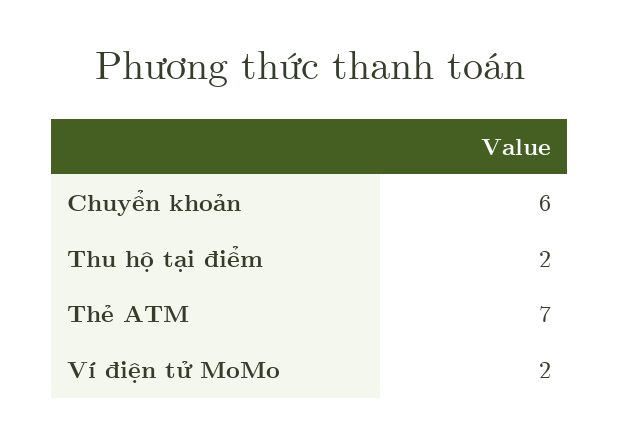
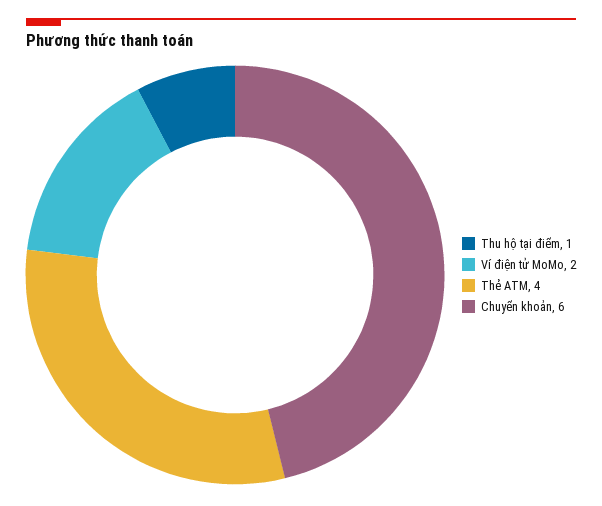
Thu hộ tại điểm: 2 -> 1
Thẻ ATM: 7 -> 4

